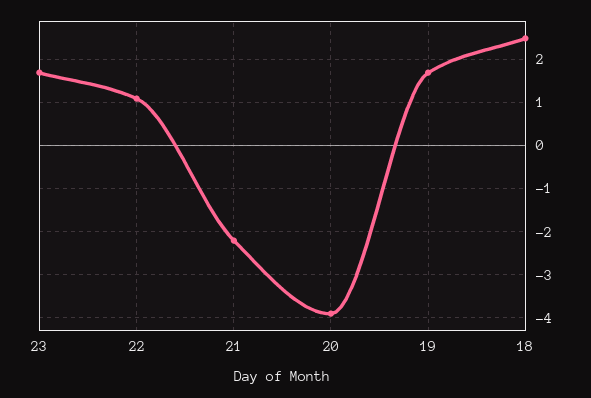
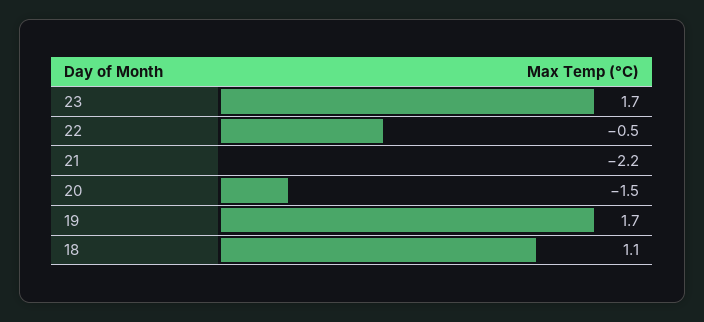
22: 1 -> -0.5
20: -4 -> -1.5
18: 2.5 -> 1.1

